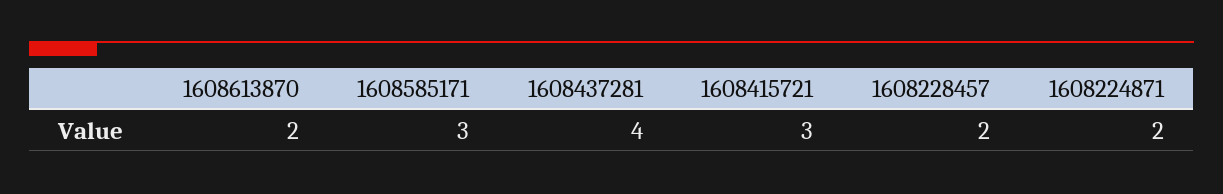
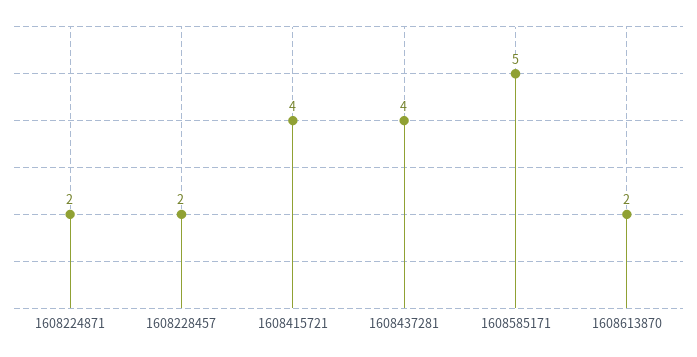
1608585171: 3 -> 5
1608415721: 3 -> 4

